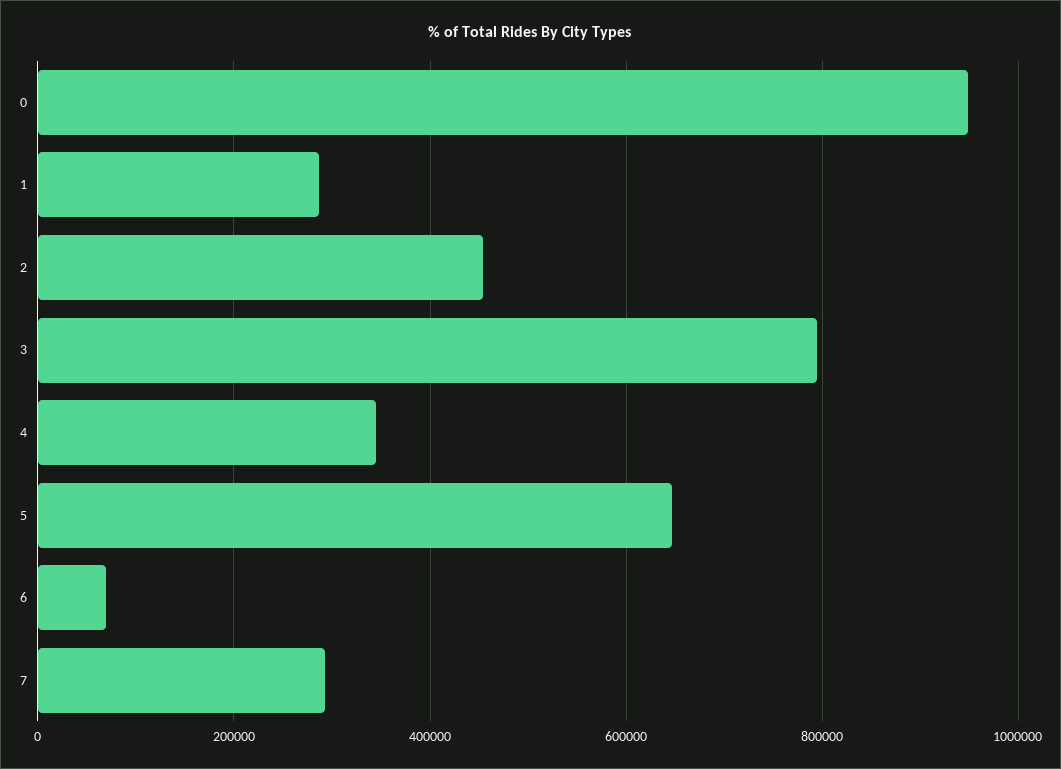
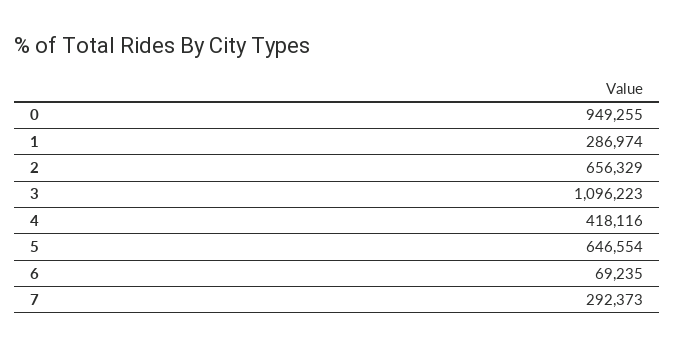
2: 460000 -> 656329
3: 800000 -> 1096223
4: 340000 -> 418116

